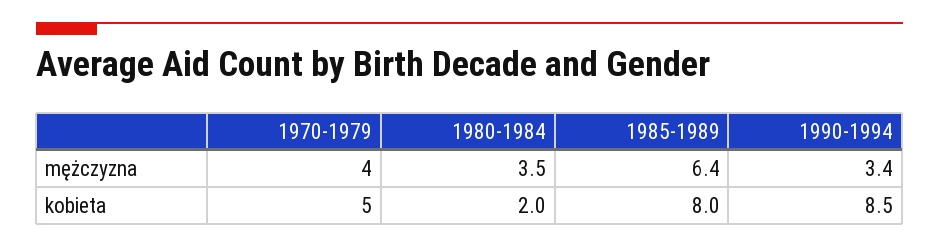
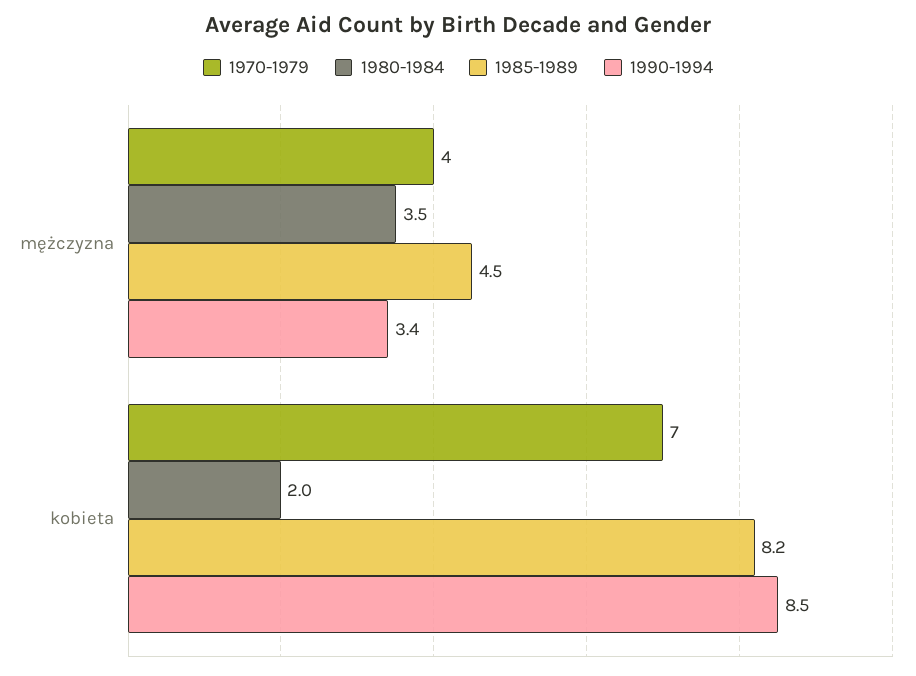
1985-1989, mężczyzna: 6.4 -> 4.5
1970-1979, kobieta: 5 -> 7
1985-1989, kobieta: 8 -> 8.2

